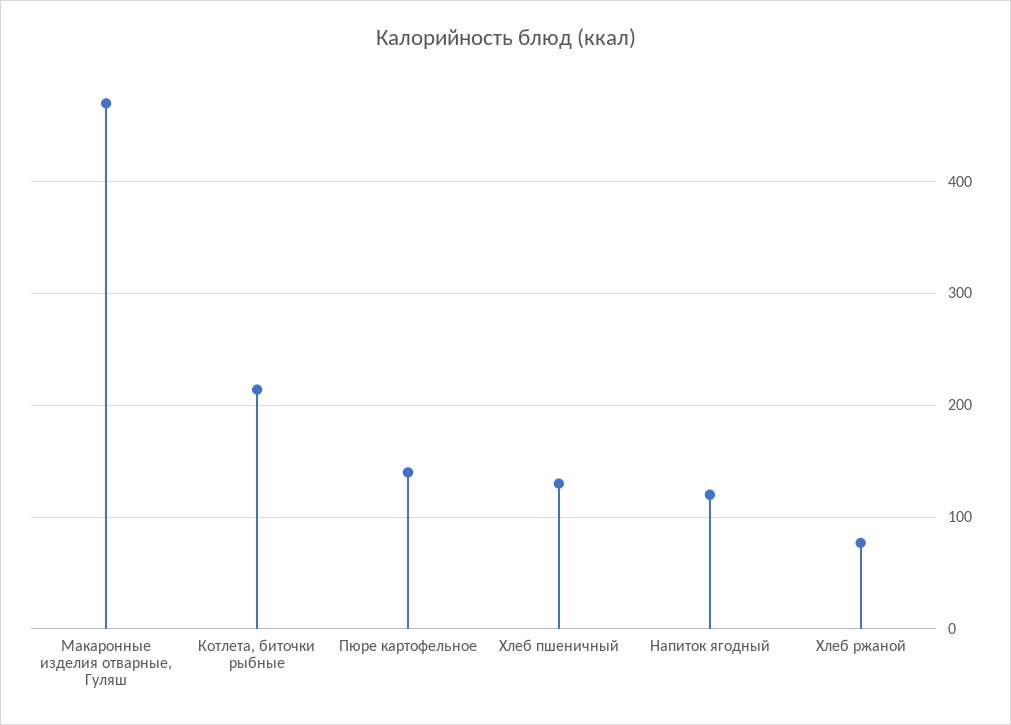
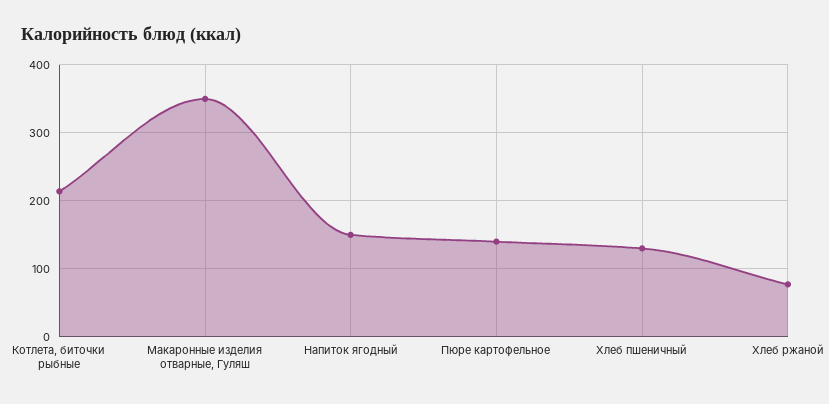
Макаронные изделия отварные, Гуляш: 470 -> 350
Напиток ягодный: 120 -> 150

